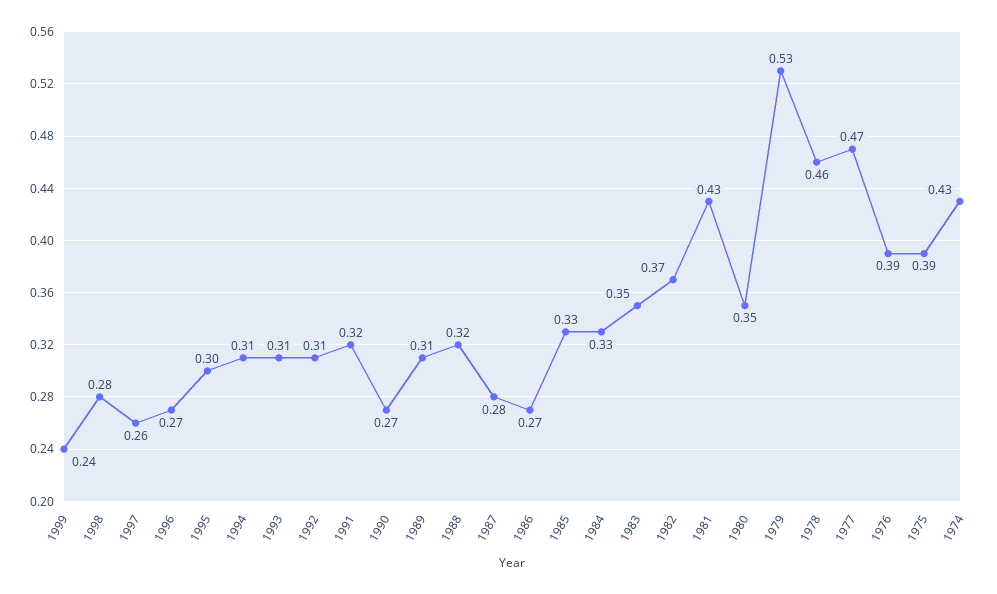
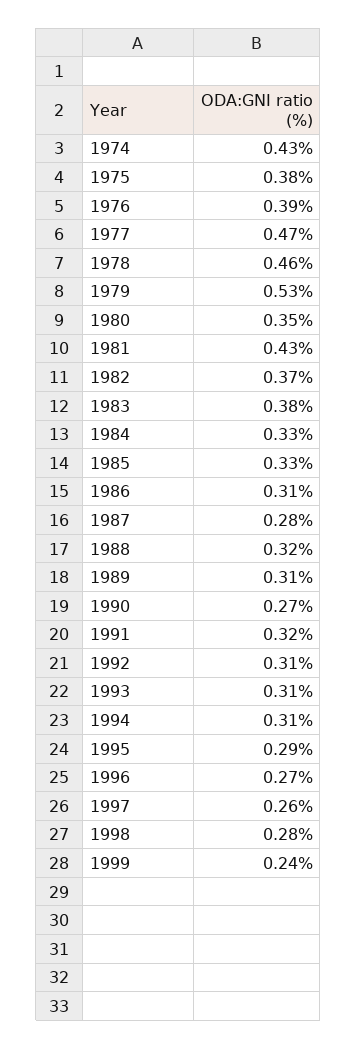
1995: 0.3 -> 0.29
1986: 0.27 -> 0.31
1983: 0.35 -> 0.38
1975: 0.39 -> 0.38

